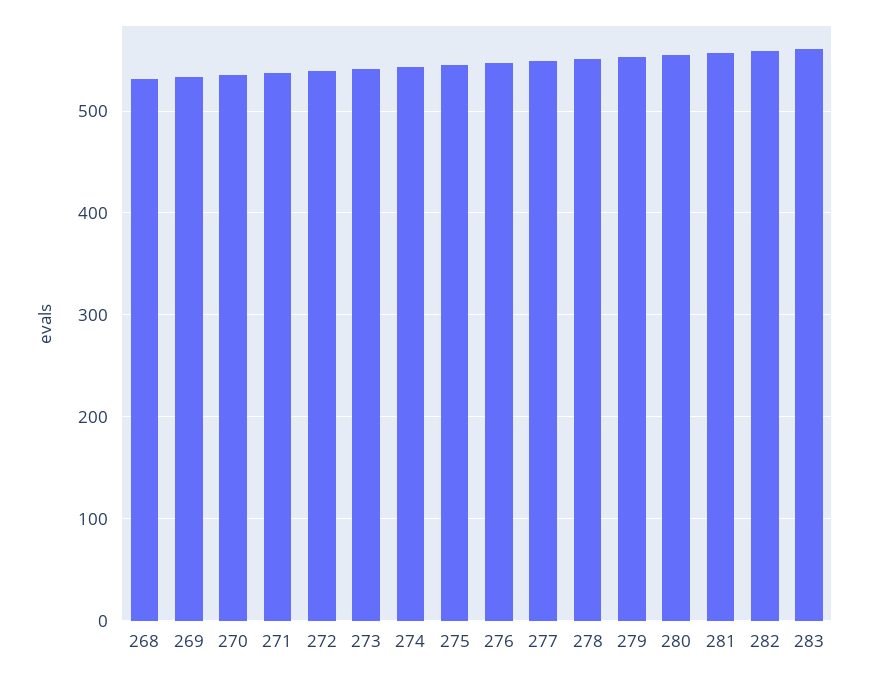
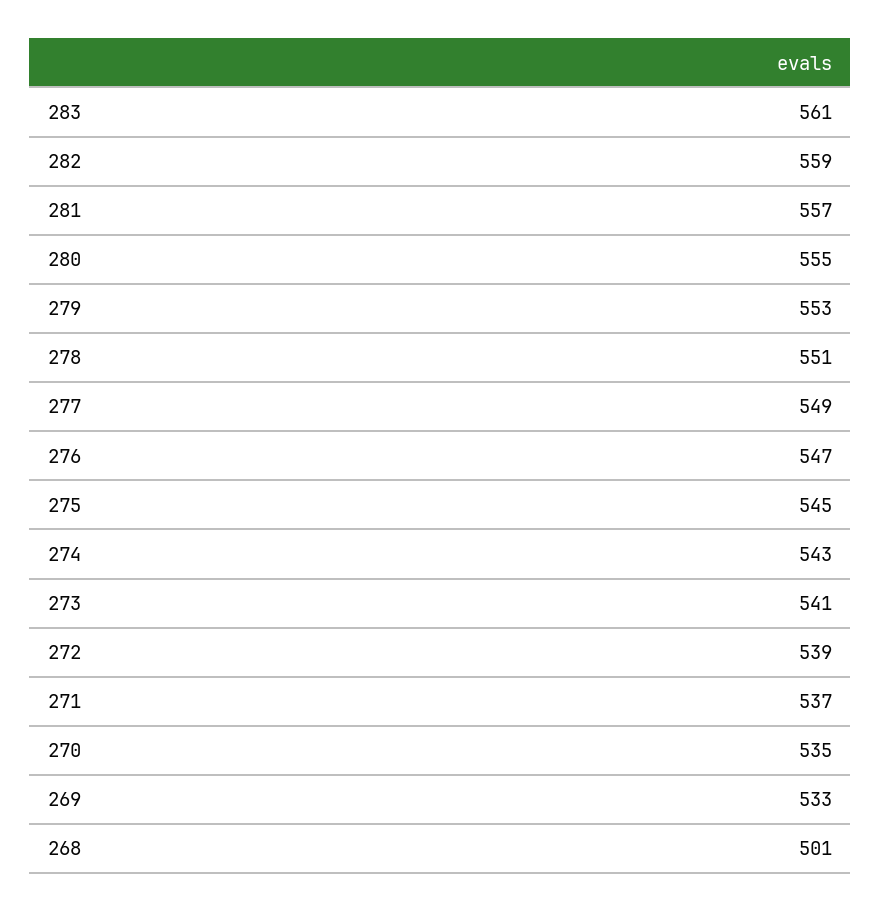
268: 530 -> 501

